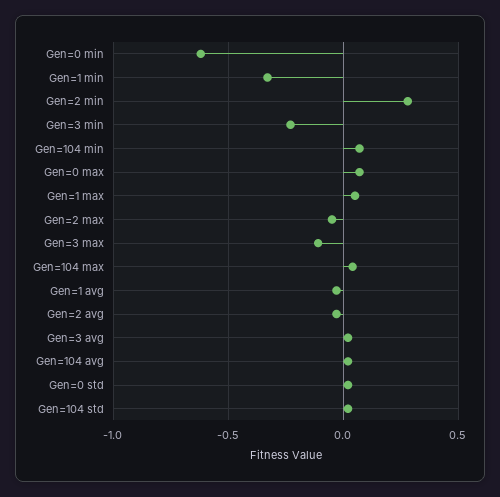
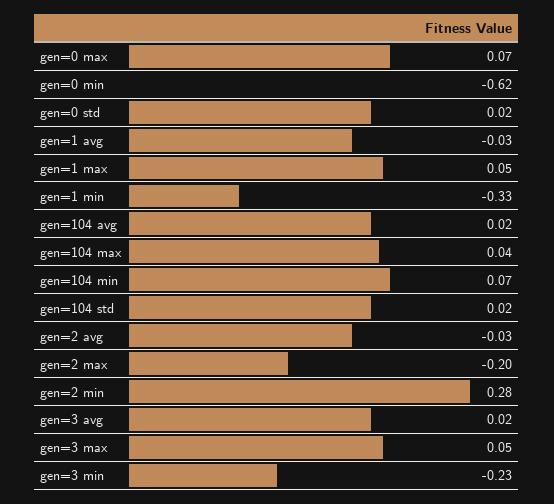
Gen=2 max: -0.05 -> -0.2
Gen=3 max: -0.1 -> 0.05

